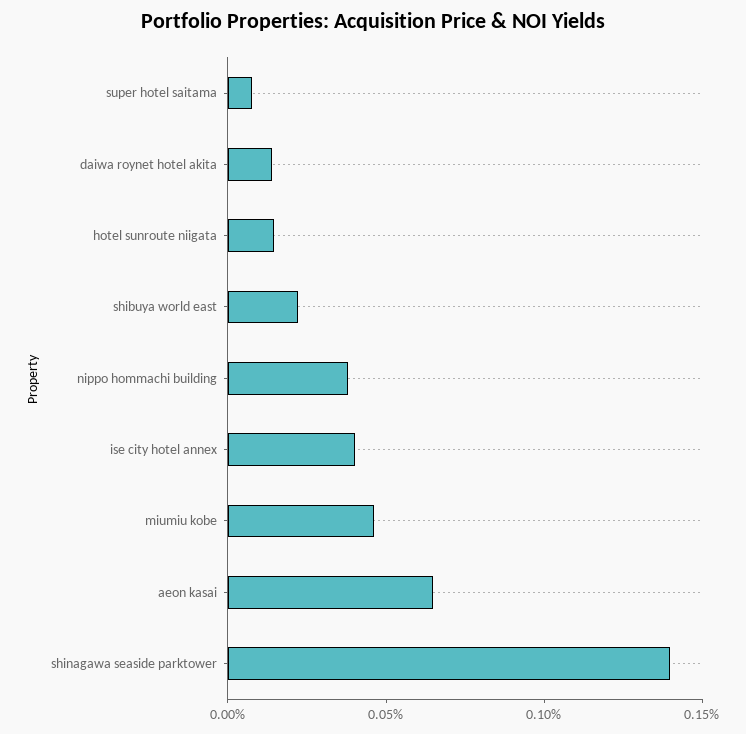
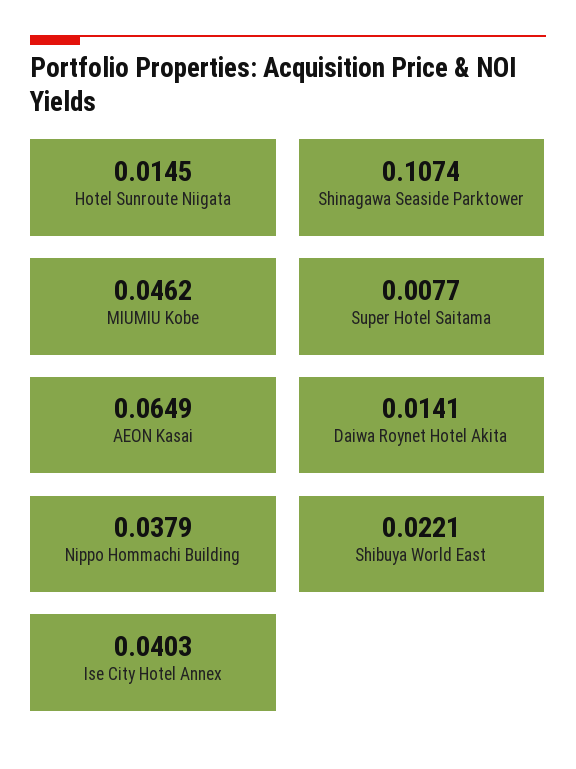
shinagawa seaside parktower: 0.14 -> 0.1074

